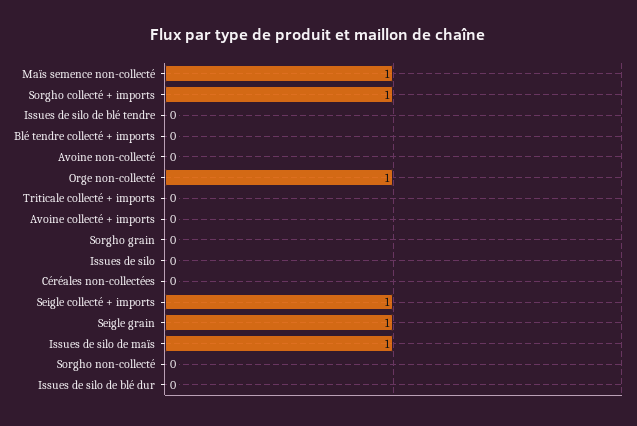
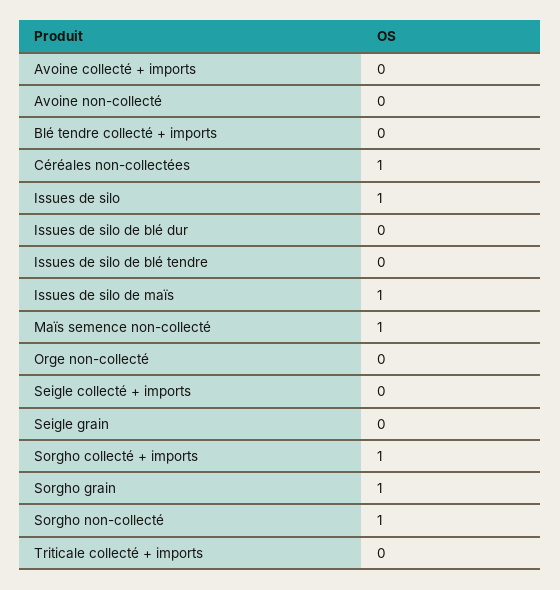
Orge non-collecté: 1 -> 0
Sorgho grain: 0 -> 1
Issues de silo: 0 -> 1
Céréales non-collectées: 0 -> 1
Seigle collecté + imports: 1 -> 0
Seigle grain: 1 -> 0
Sorgho non-collecté: 0 -> 1

